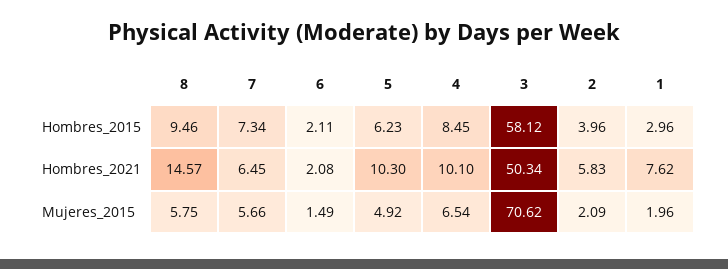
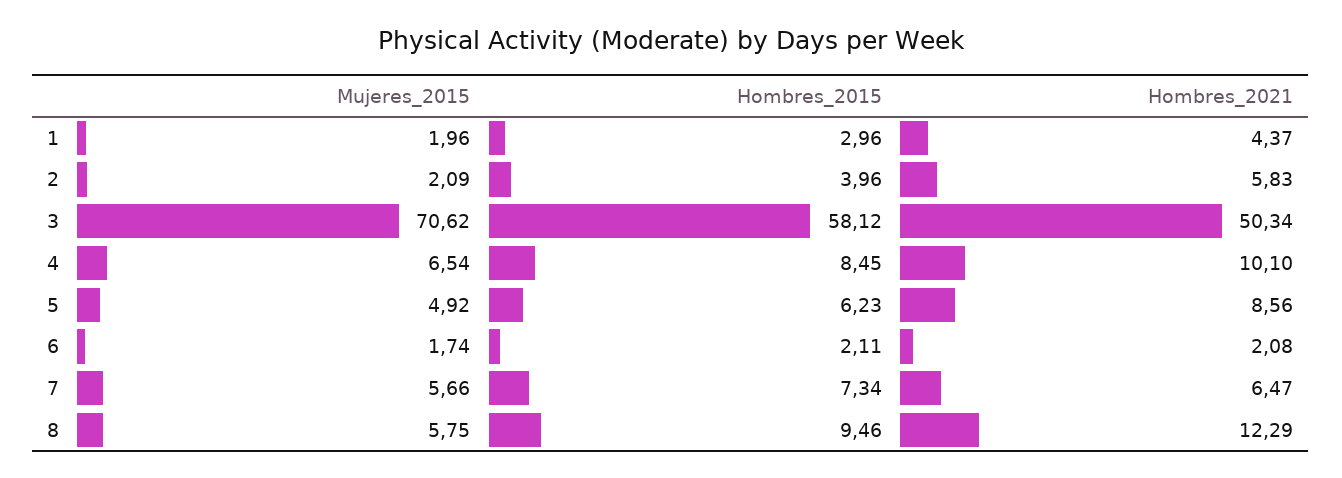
8, Hombres_2021: 14.57 -> 12.29
7, Hombres_2021: 6.45 -> 6.47
5, Hombres_2021: 10.3 -> 8.56
1, Hombres_2021: 7.62 -> 4.37
6, Mujeres_2015: 1.49 -> 1.74

